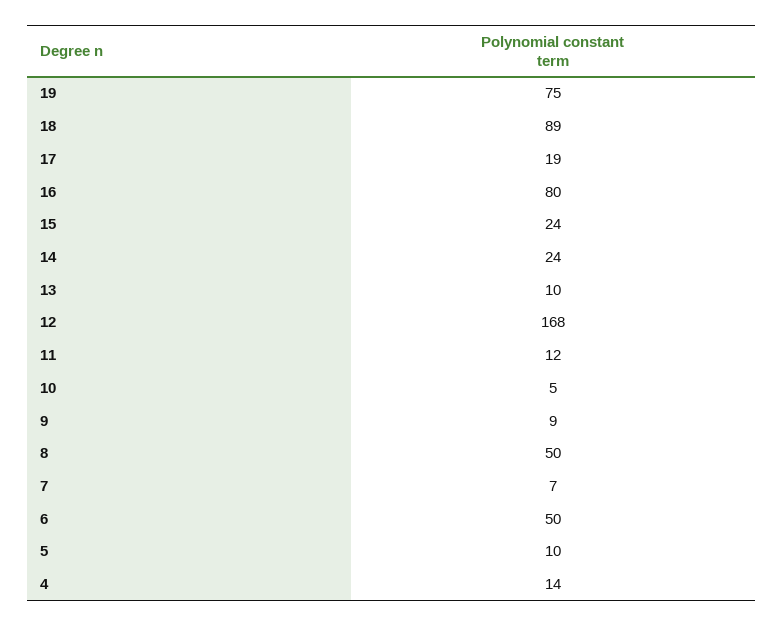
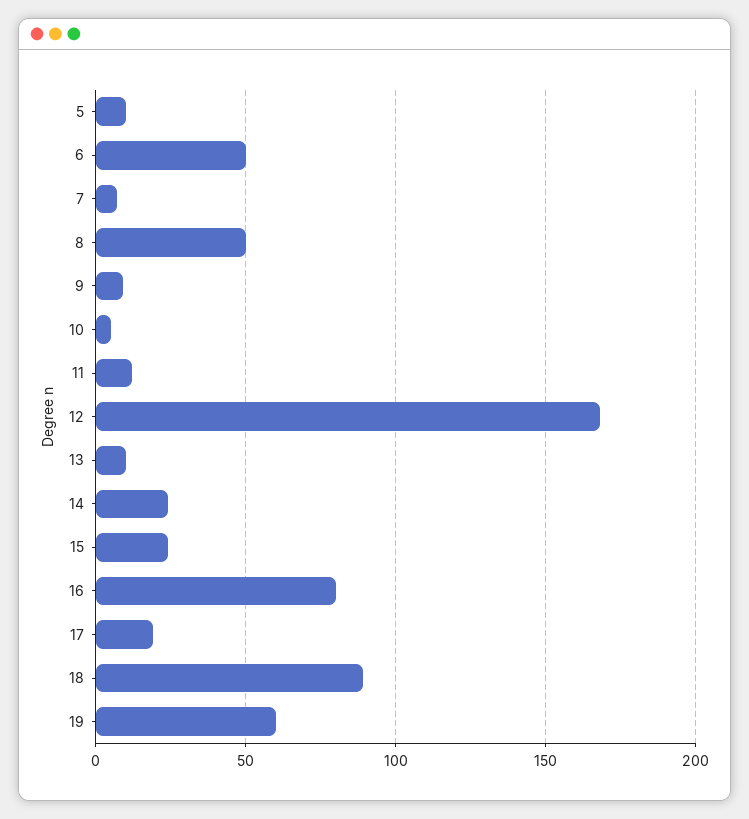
19: 75 -> 60
4: 14 -> none

